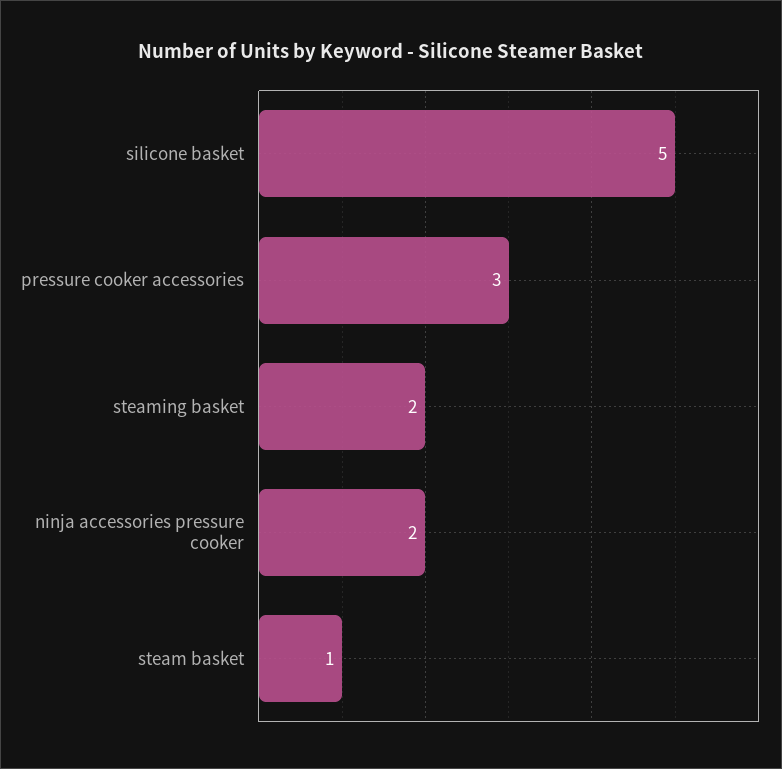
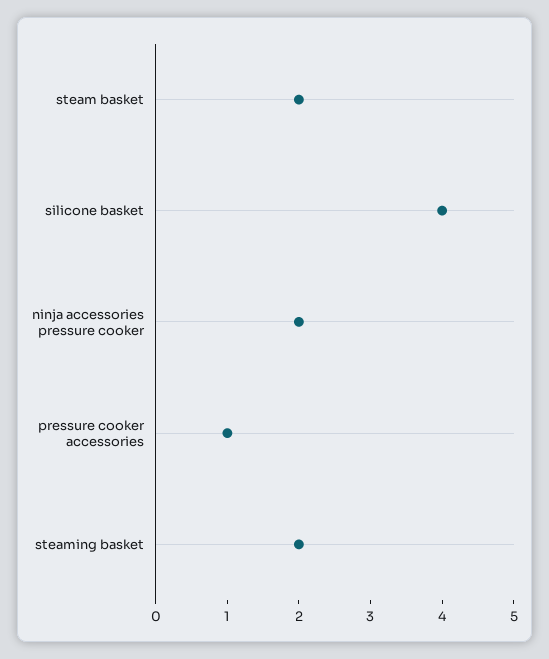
silicone basket: 5 -> 4
pressure cooker accessories: 3 -> 1
steam basket: 1 -> 2

